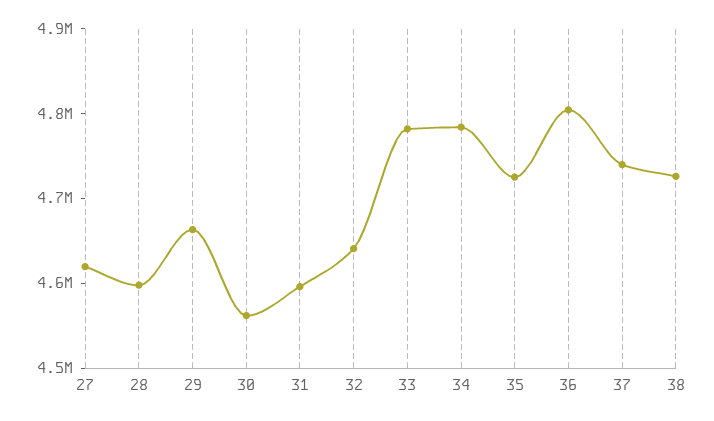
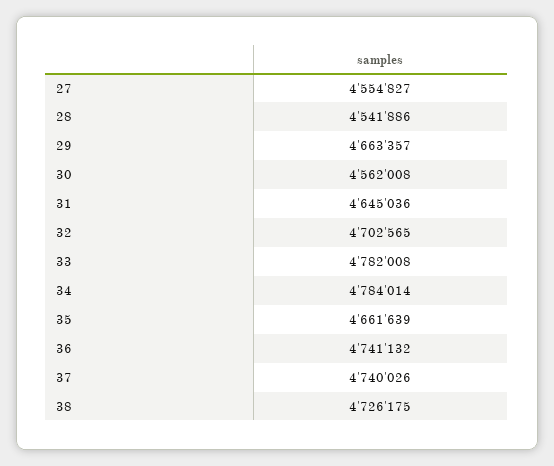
27: 4620000 -> 4554827
28: 4600000 -> 4541886
31: 4600000 -> 4645036
32: 4640000 -> 4702565
35: 4720000 -> 4661639
36: 4800000 -> 4741132

